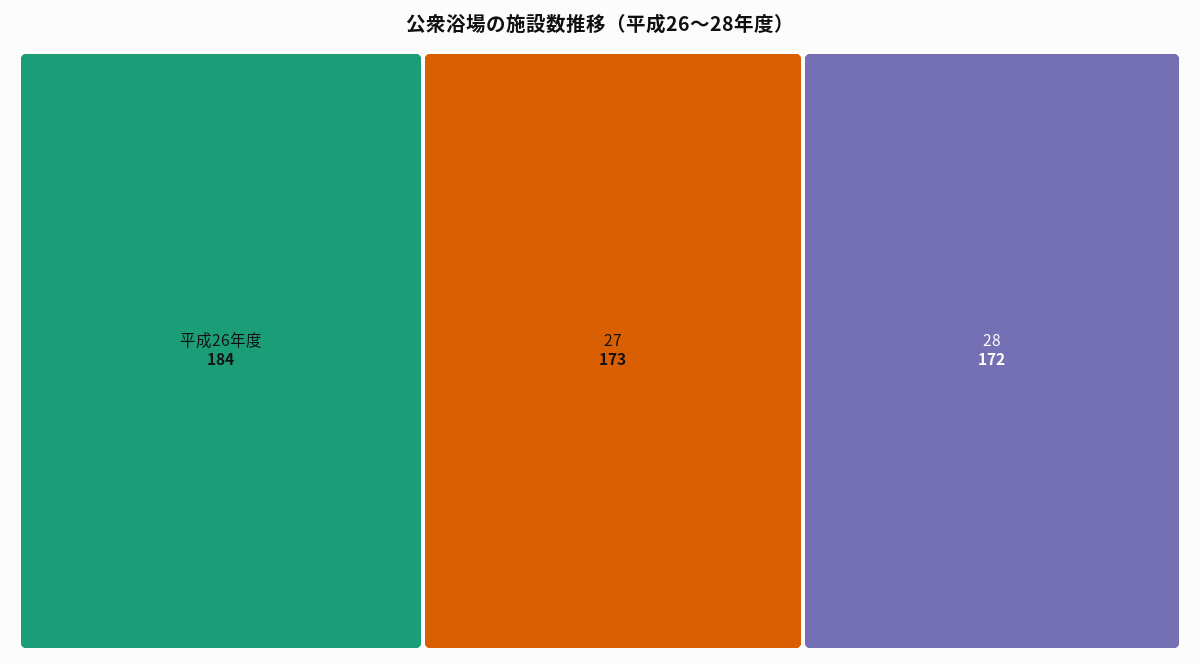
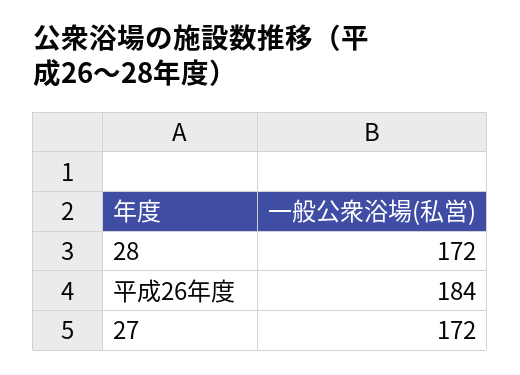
27: 173 -> 172

